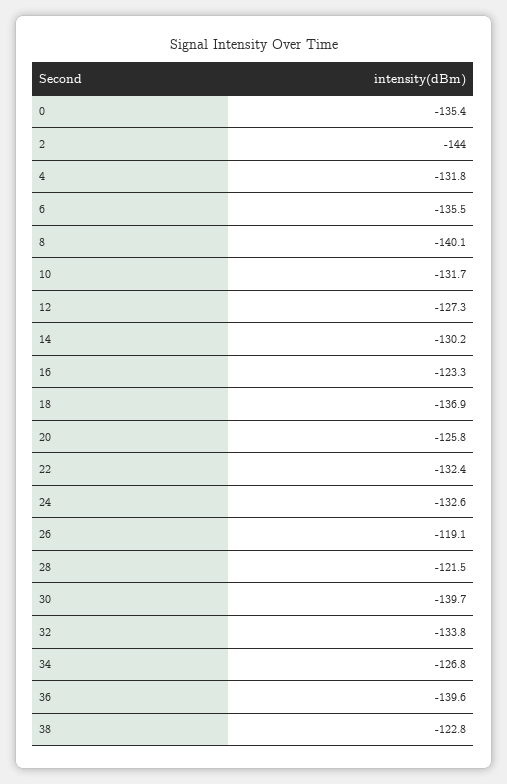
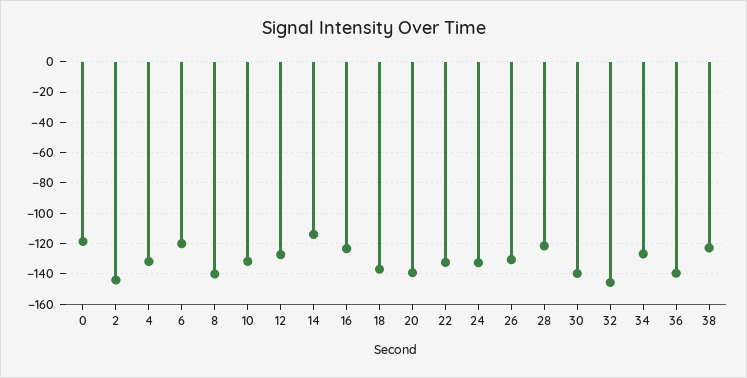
0: -135.4 -> -120
6: -135.5 -> -120
14: -130.2 -> -115
20: -125.8 -> -140
26: -119.1 -> -130
32: -133.8 -> -145

